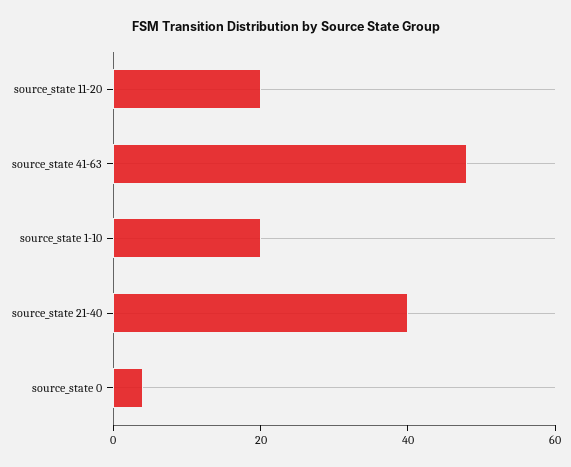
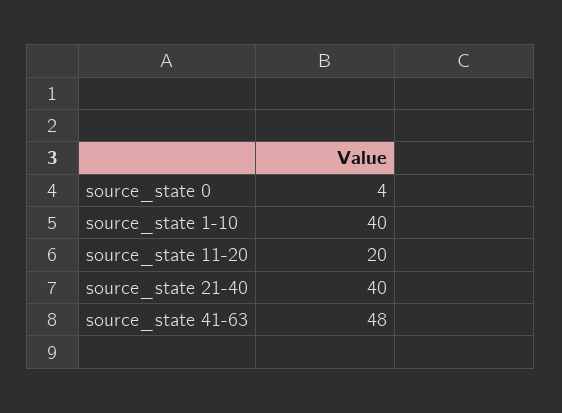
source_state 1-10: 20 -> 40

